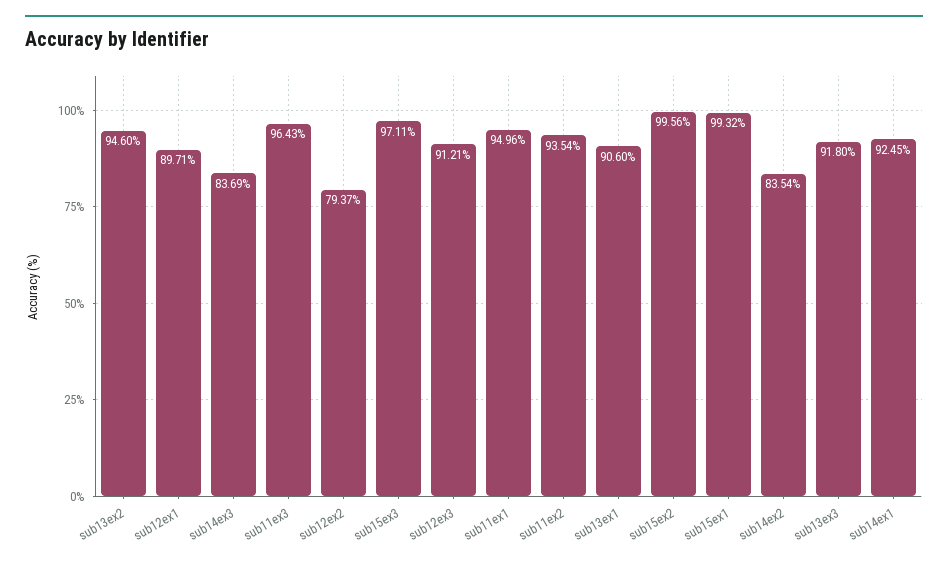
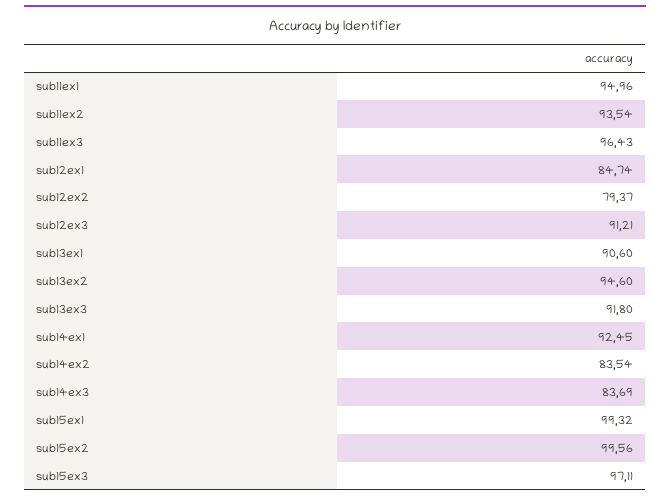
sub12ex1: 89.71 -> 84.74

